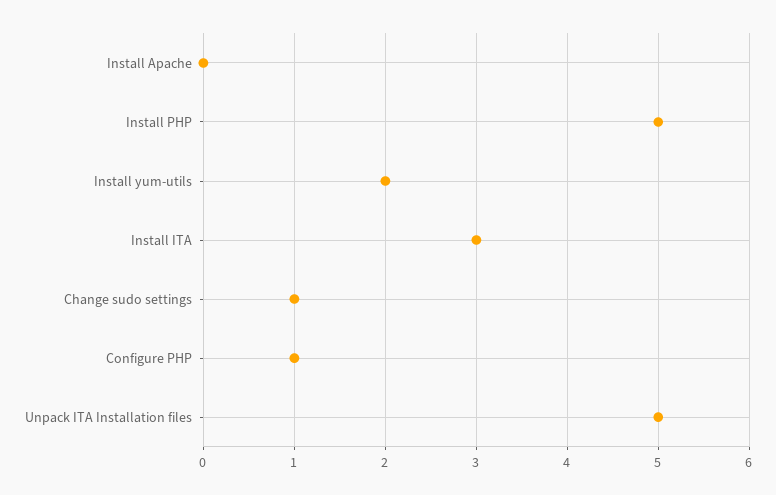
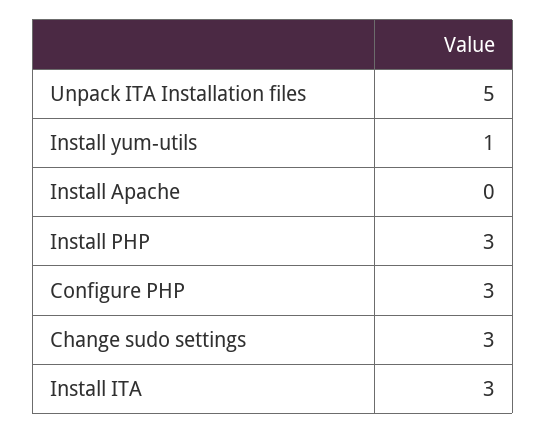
Install PHP: 5 -> 3
Install yum-utils: 2 -> 1
Change sudo settings: 1 -> 3
Configure PHP: 1 -> 3

